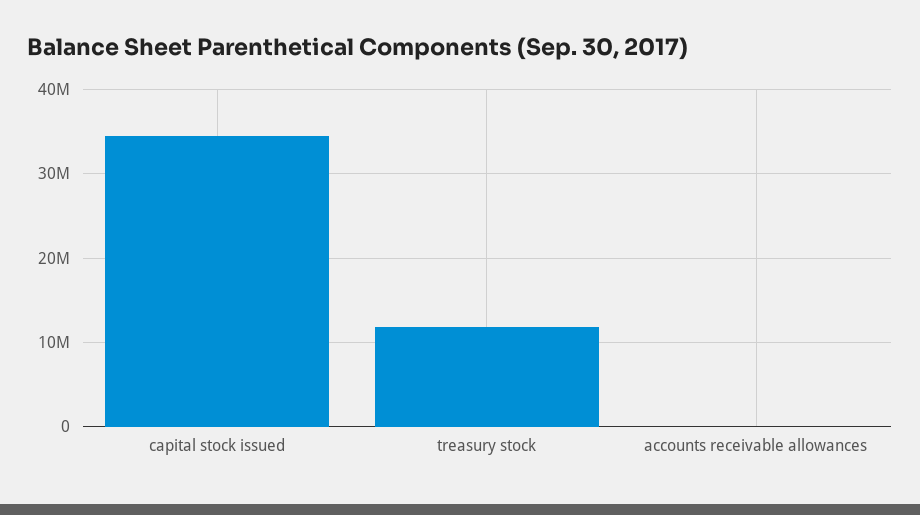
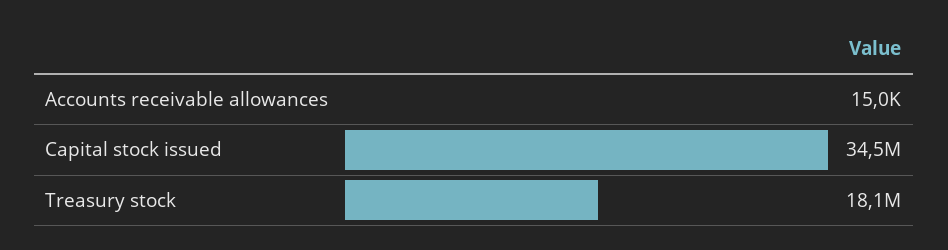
treasury stock: 12000000 -> 18100000

